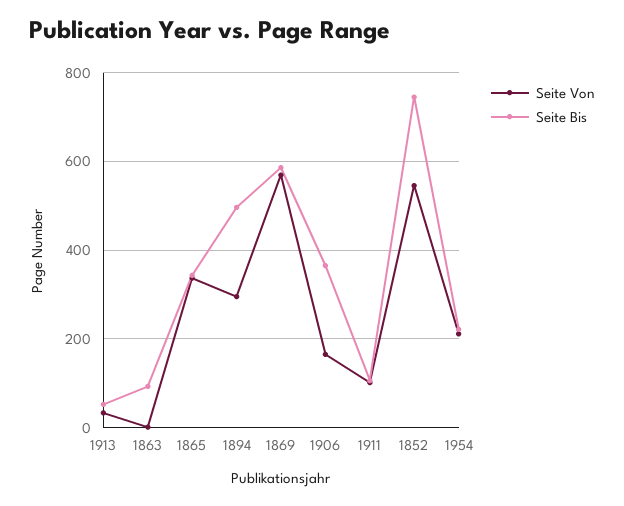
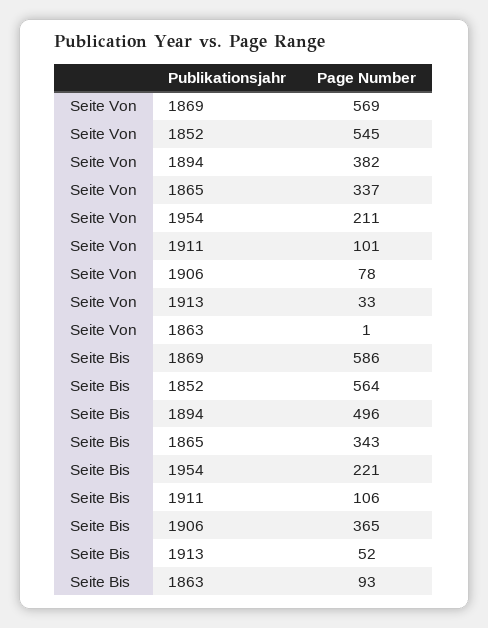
Seite Von, 1894: 300 -> 382
Seite Von, 1906: 160 -> 78
Seite Bis, 1852: 740 -> 564

